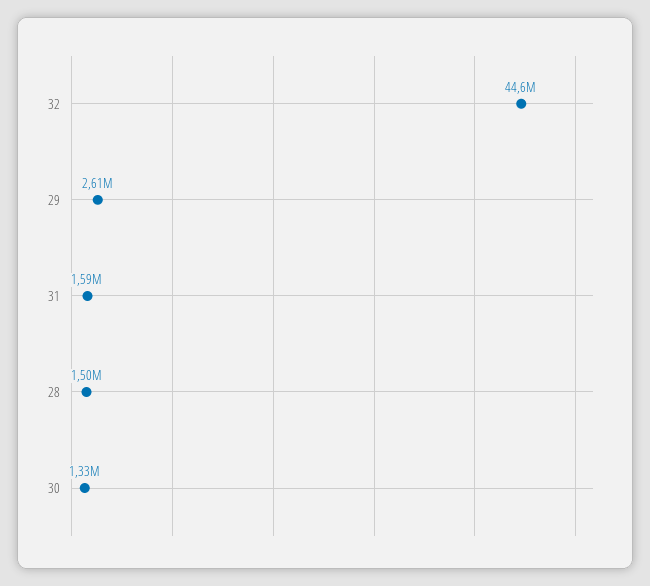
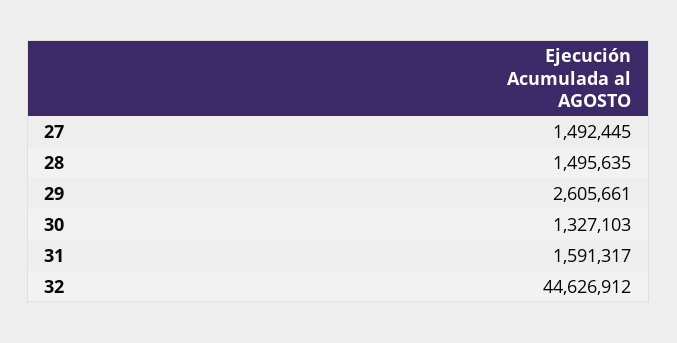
27: none -> 1492445

